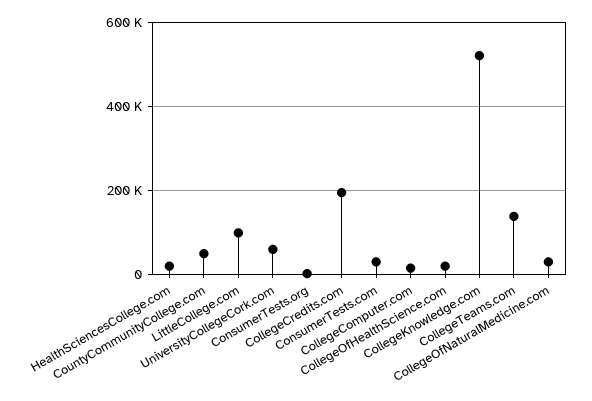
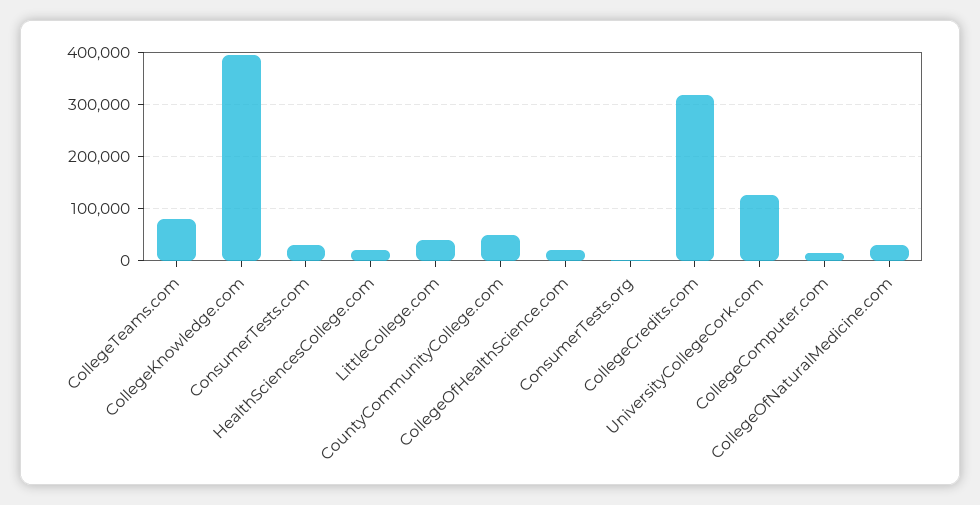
LittleCollege.com: 100000 -> 40000
UniversityCollegeCork.com: 60000 -> 120000
CollegeCredits.com: 200000 -> 320000
CollegeKnowledge.com: 520000 -> 400000
CollegeTeams.com: 140000 -> 80000

